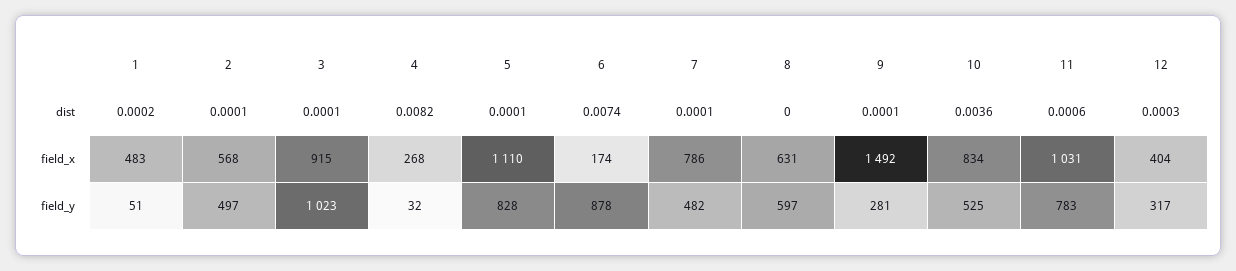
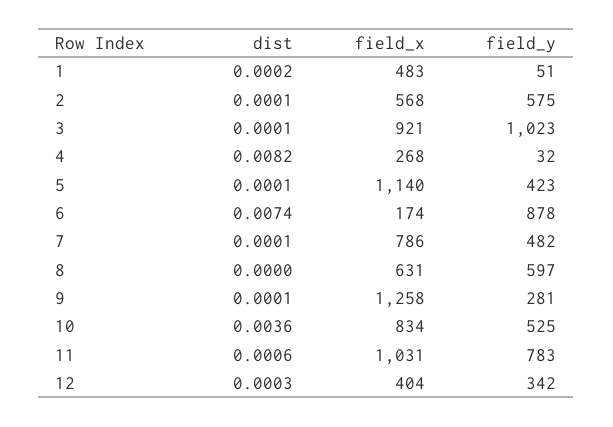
3, field_x: 915 -> 921
5, field_x: 1110 -> 1140
9, field_x: 1492 -> 1258
2, field_y: 497 -> 575
5, field_y: 828 -> 423
12, field_y: 317 -> 342

